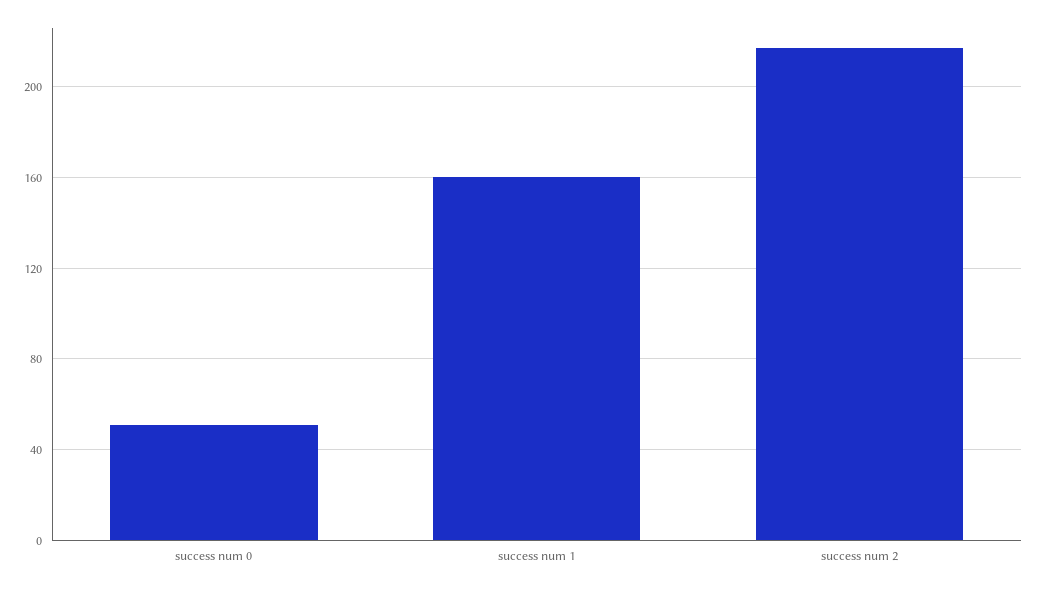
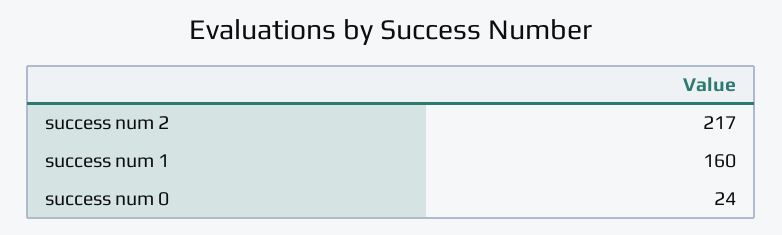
success num 0: 50 -> 24

